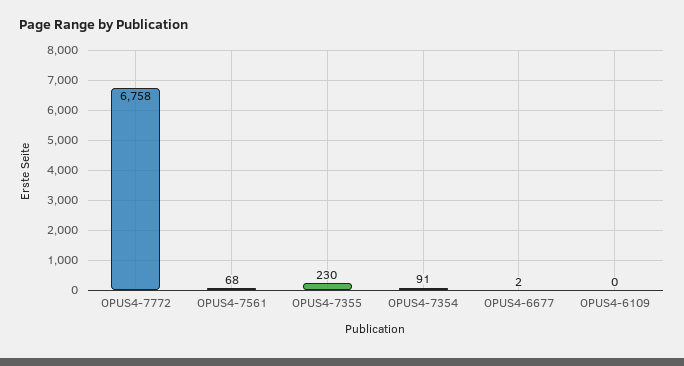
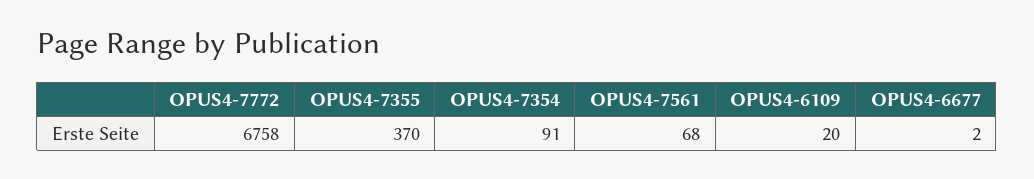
OPUS4-7355: 230 -> 370
OPUS4-6109: 0 -> 20

